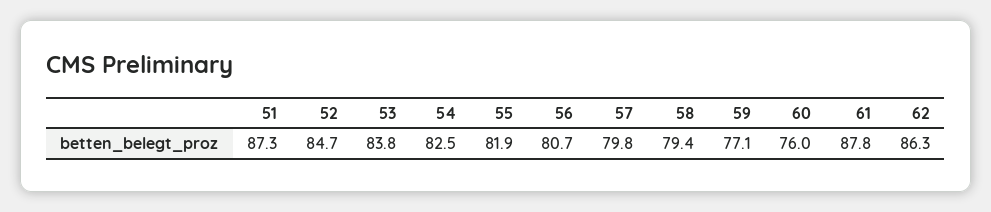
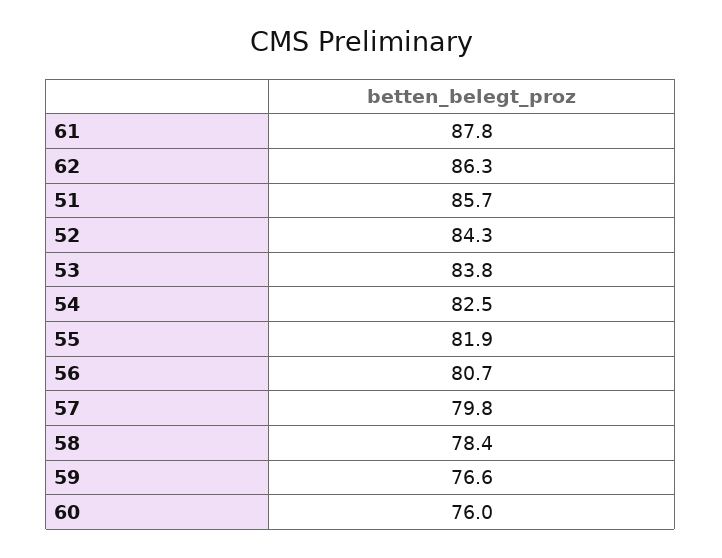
51: 87.3 -> 85.7
52: 84.7 -> 84.3
58: 79.4 -> 78.4
59: 77.1 -> 76.6

